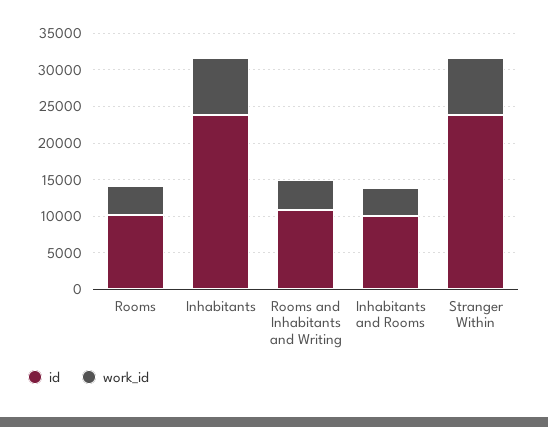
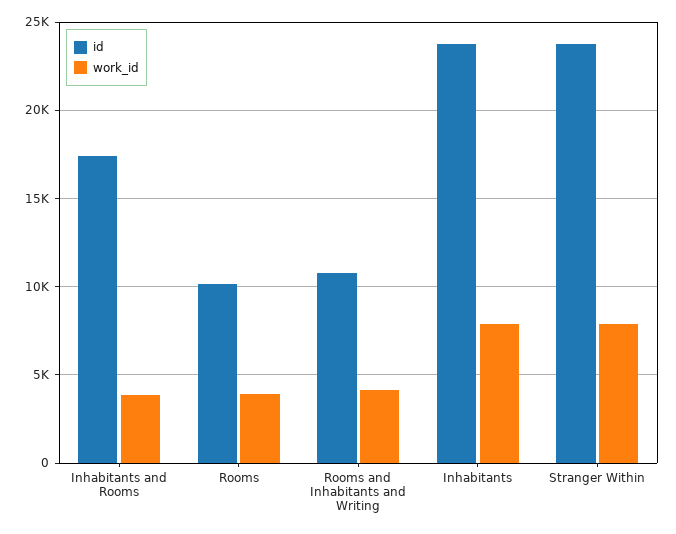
id, Inhabitants and Rooms: 10000 -> 17500

